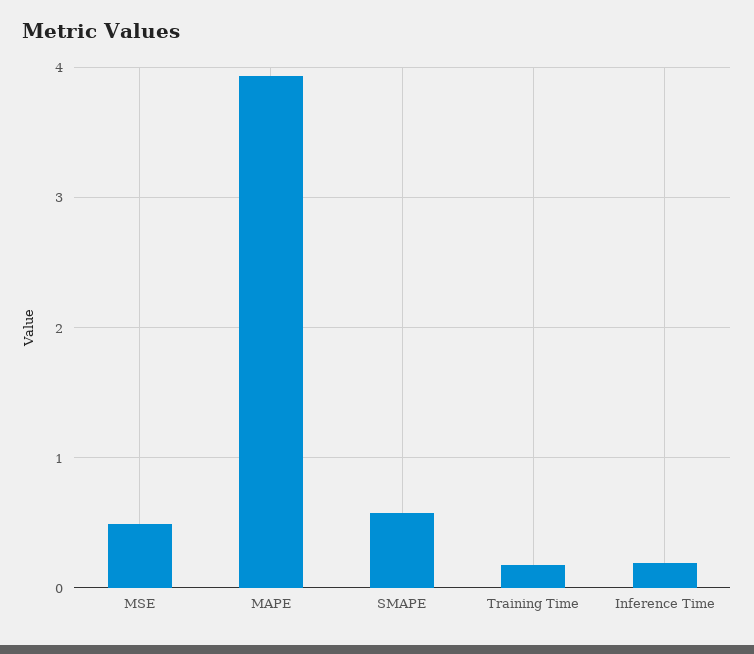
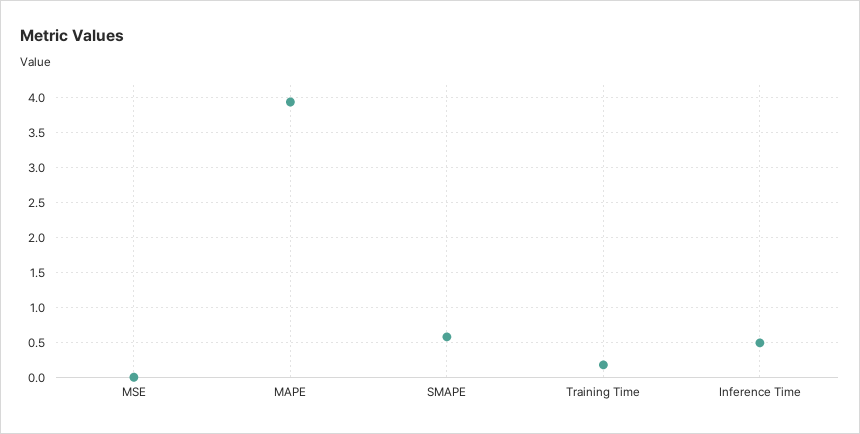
MSE: 0.5 -> 0
Inference Time: 0.2 -> 0.5

